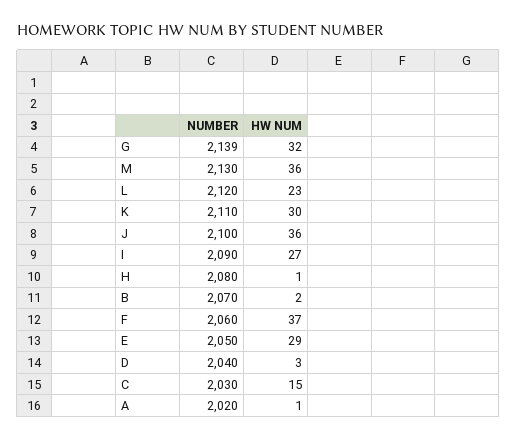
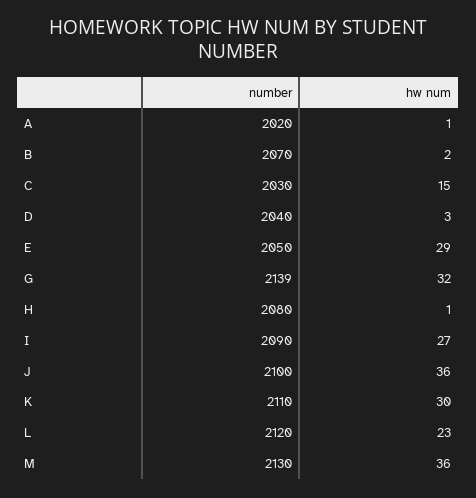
NUMBER, F: 2060 -> none
HW NUM, F: 37 -> none

